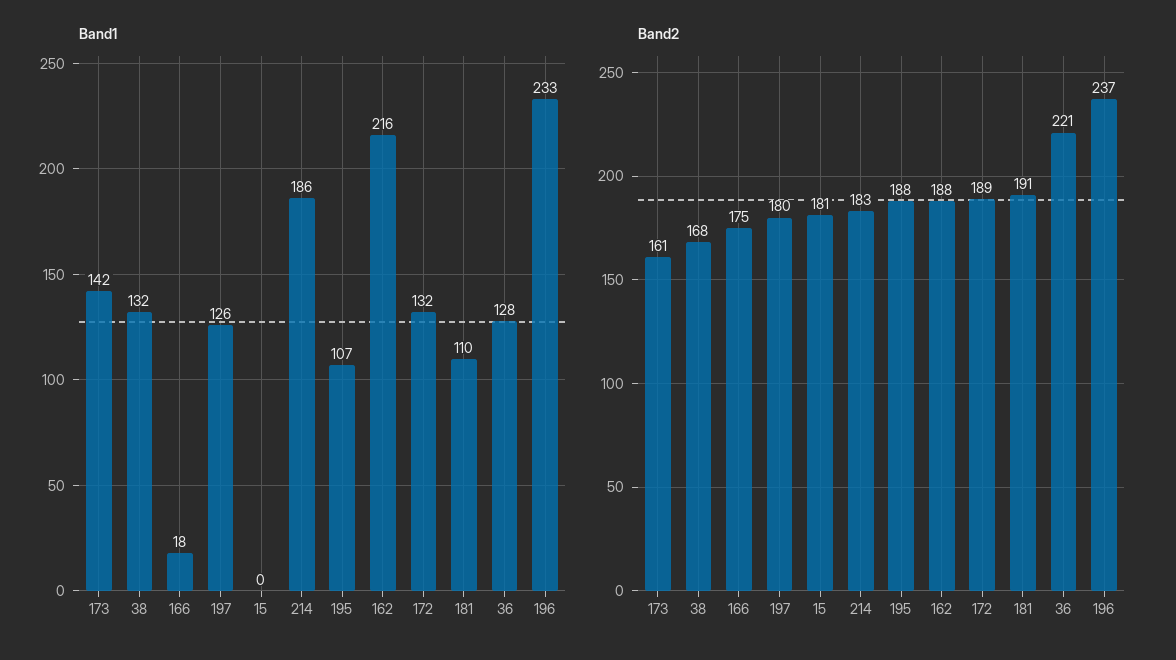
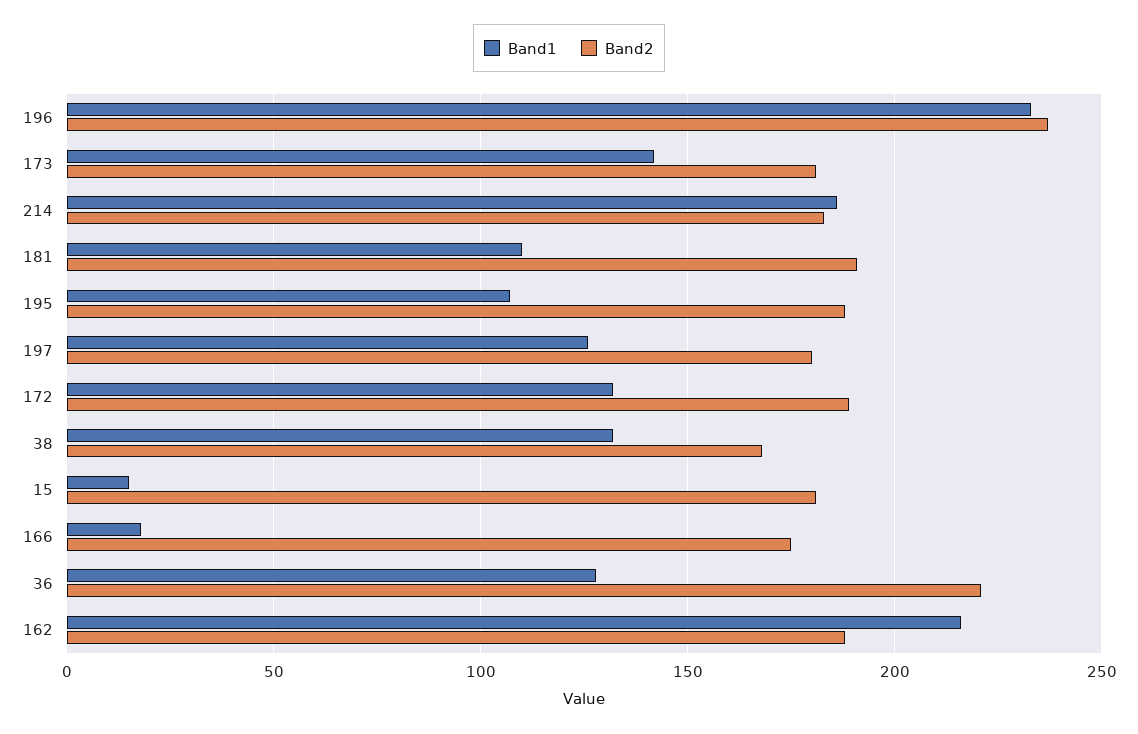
Band1, 15: 0 -> 15
Band2, 173: 161 -> 180

